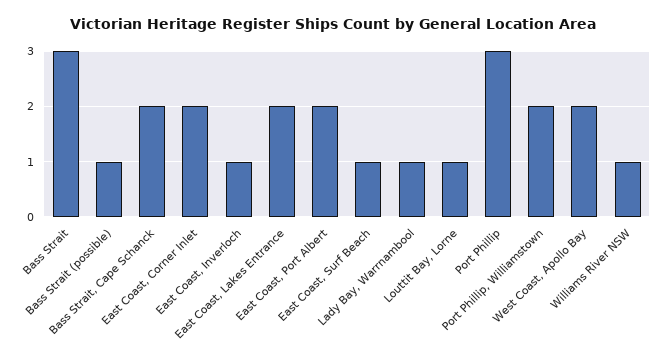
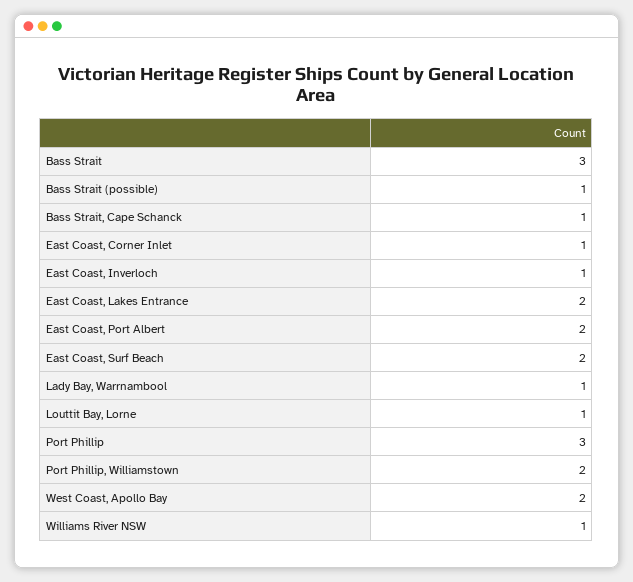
Bass Strait, Cape Schanck: 2 -> 1
East Coast, Corner Inlet: 2 -> 1
East Coast, Surf Beach: 1 -> 2

